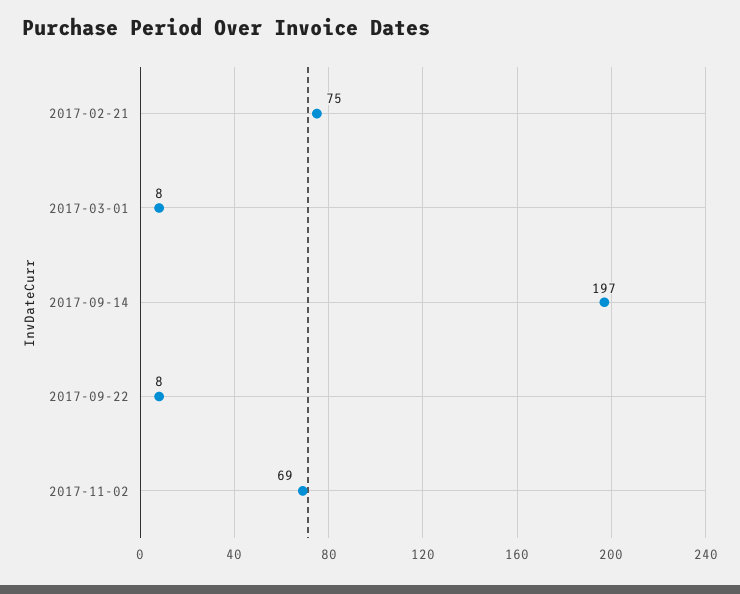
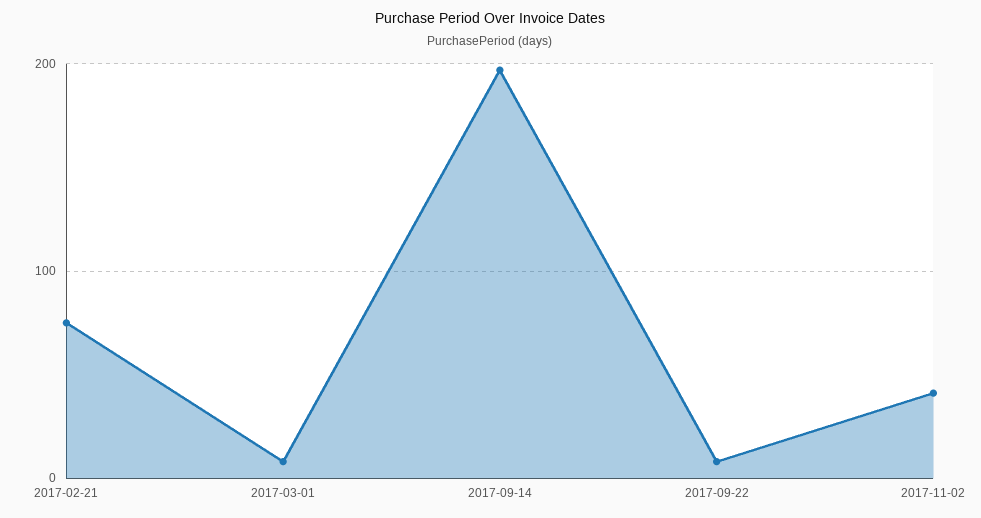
2017-11-02: 69 -> 40

